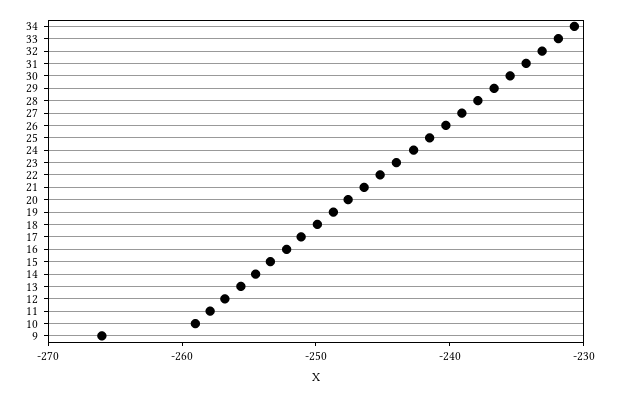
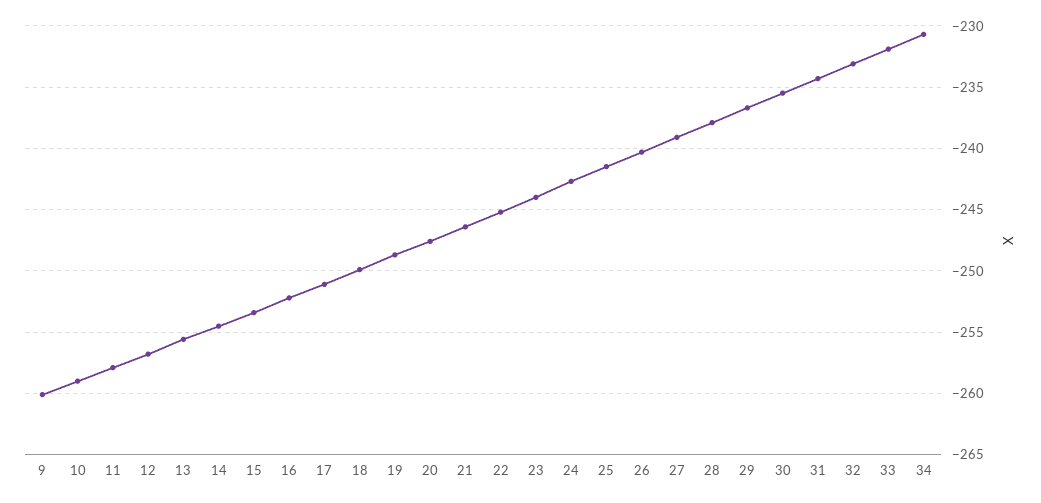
9: -266 -> -260

